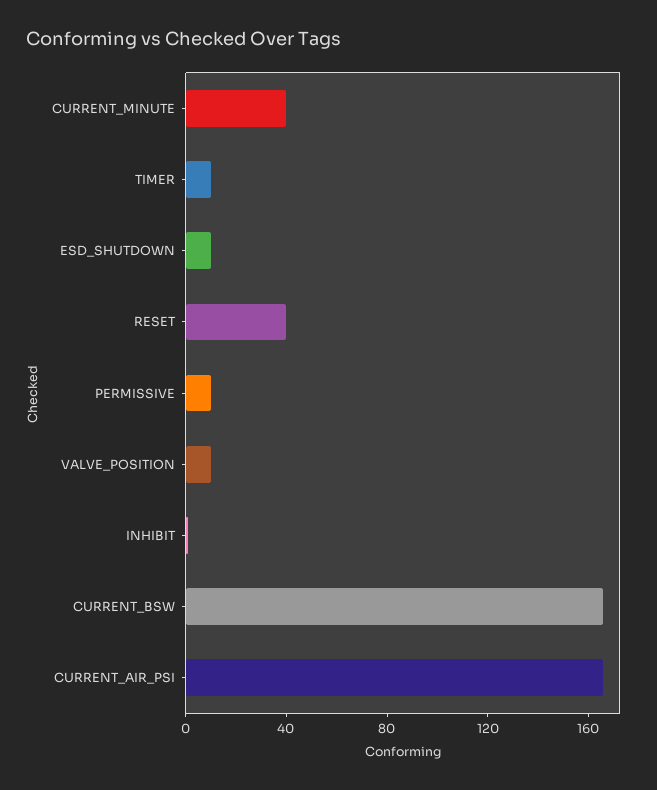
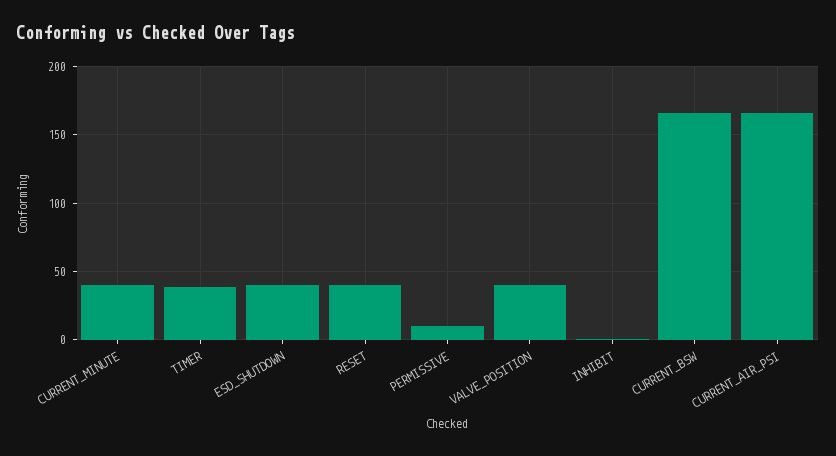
TIMER: 10 -> 40
ESD_SHUTDOWN: 10 -> 40
VALVE_POSITION: 10 -> 40

